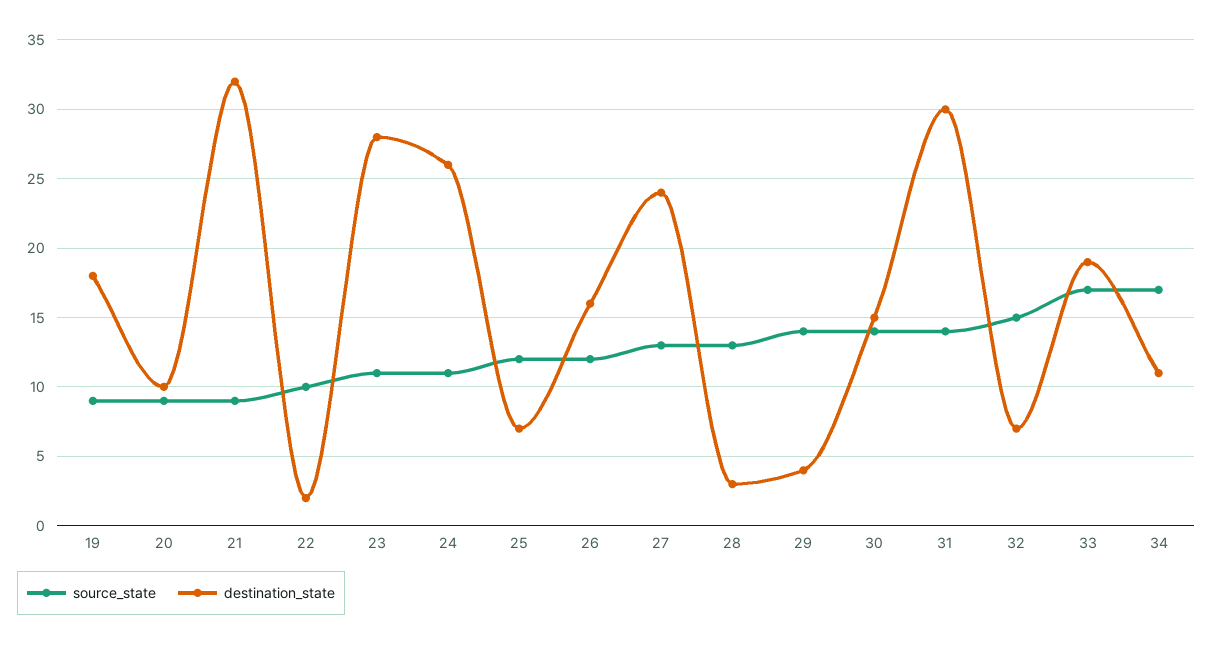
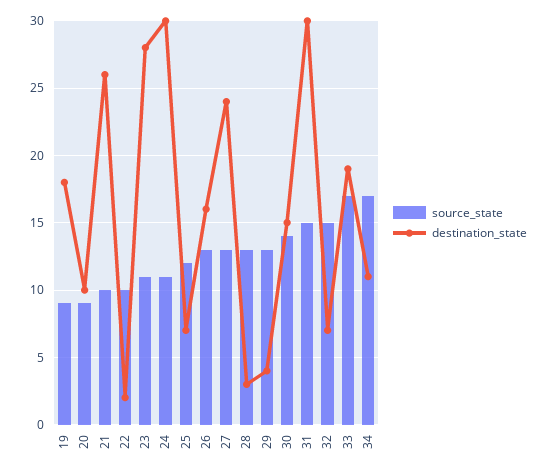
source_state, 21: 9 -> 10
destination_state, 21: 32 -> 26
destination_state, 24: 26 -> 30
source_state, 26: 12 -> 13
source_state, 29: 14 -> 13
source_state, 31: 14 -> 15

